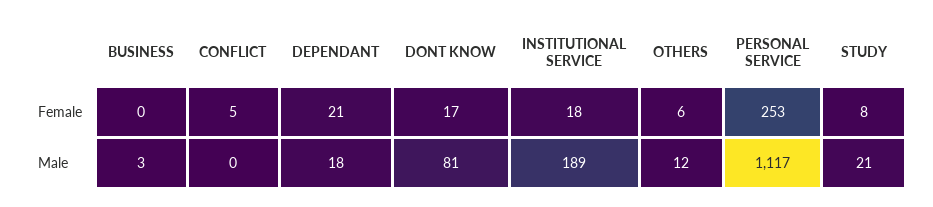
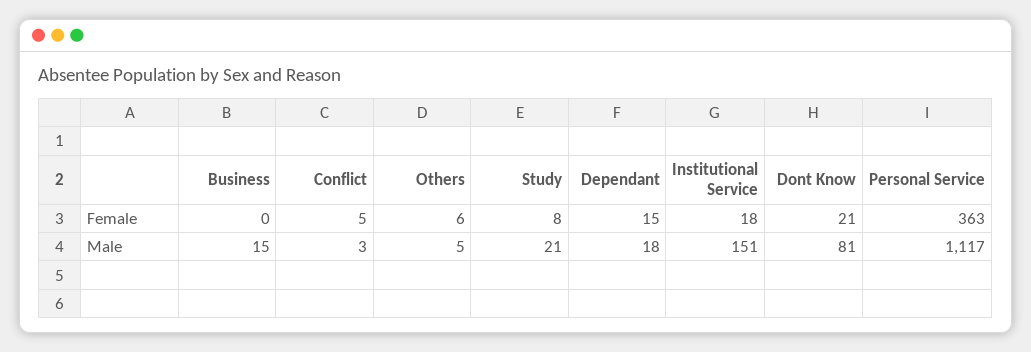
DEPENDANT, Female: 21 -> 15
DONT KNOW, Female: 17 -> 21
PERSONAL SERVICE, Female: 253 -> 363
BUSINESS, Male: 3 -> 15
CONFLICT, Male: 0 -> 3
INSTITUTIONAL SERVICE, Male: 189 -> 151
OTHERS, Male: 12 -> 5

